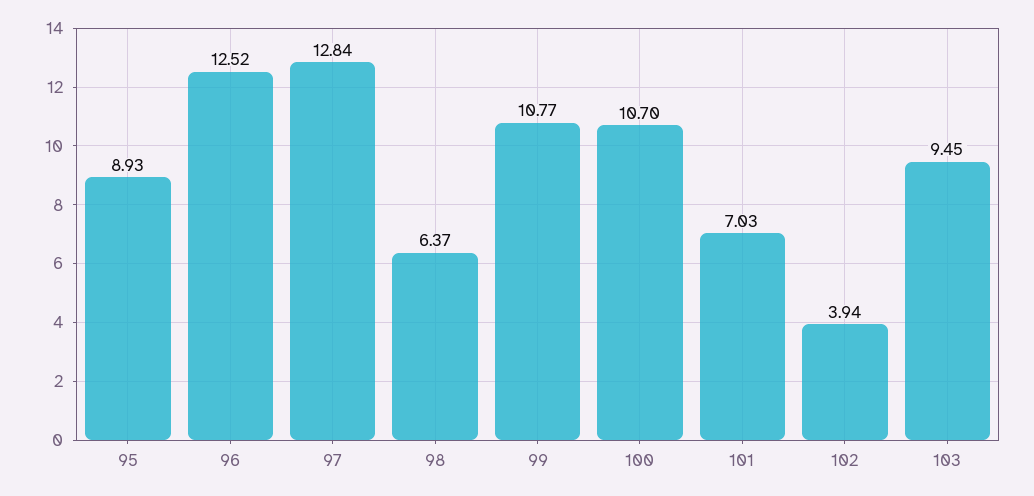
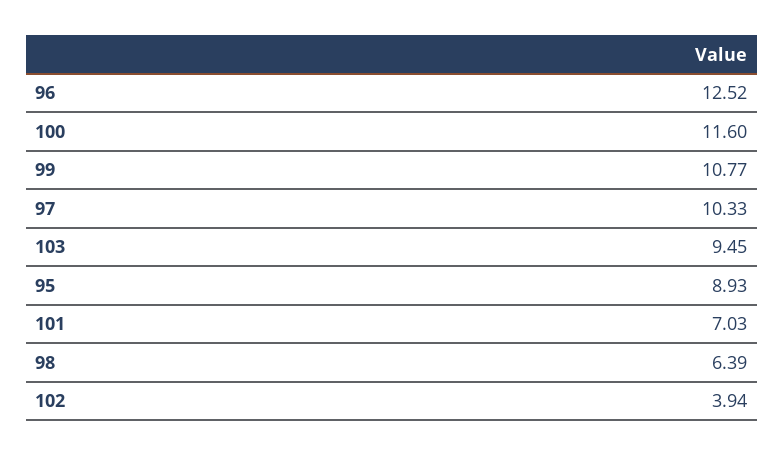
97: 12.84 -> 10.33
98: 6.37 -> 6.39
100: 10.7 -> 11.6

